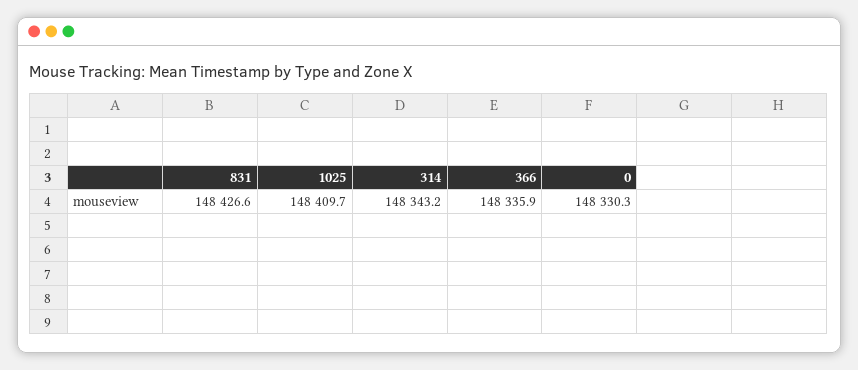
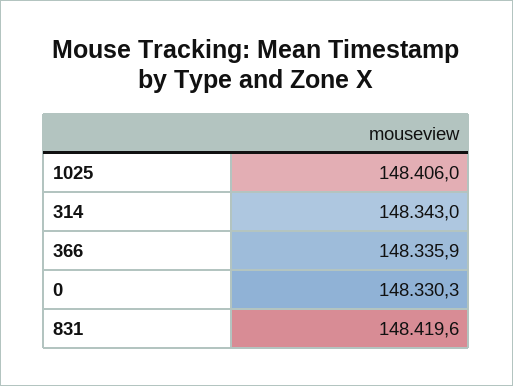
831: 148426.6 -> 148419.6
1025: 148409.7 -> 148406
314: 148343.2 -> 148343

